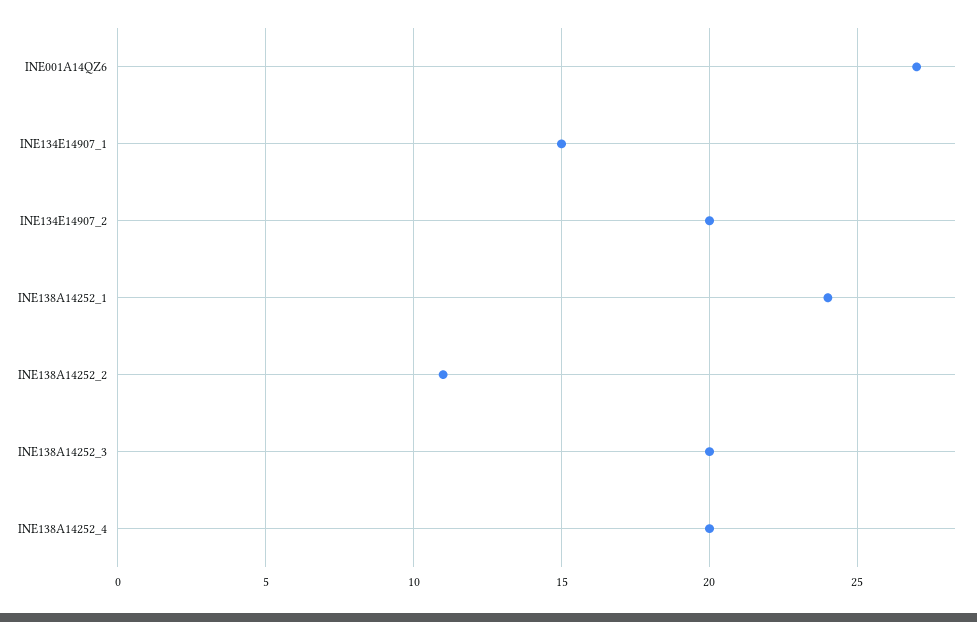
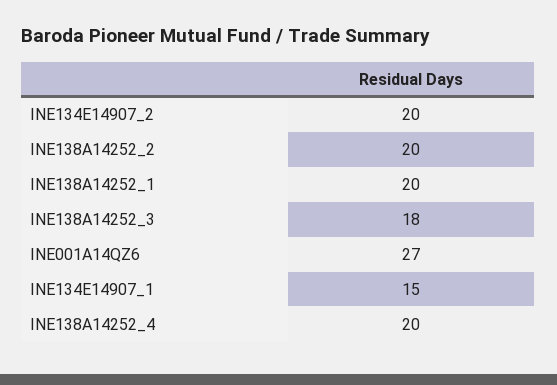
INE138A14252_1: 24 -> 20
INE138A14252_2: 11 -> 20
INE138A14252_3: 20 -> 18

